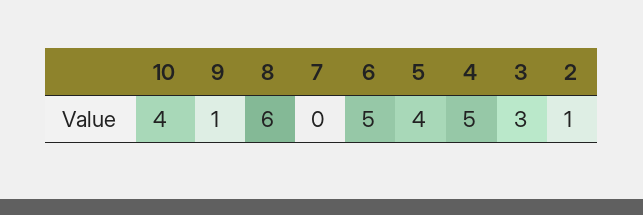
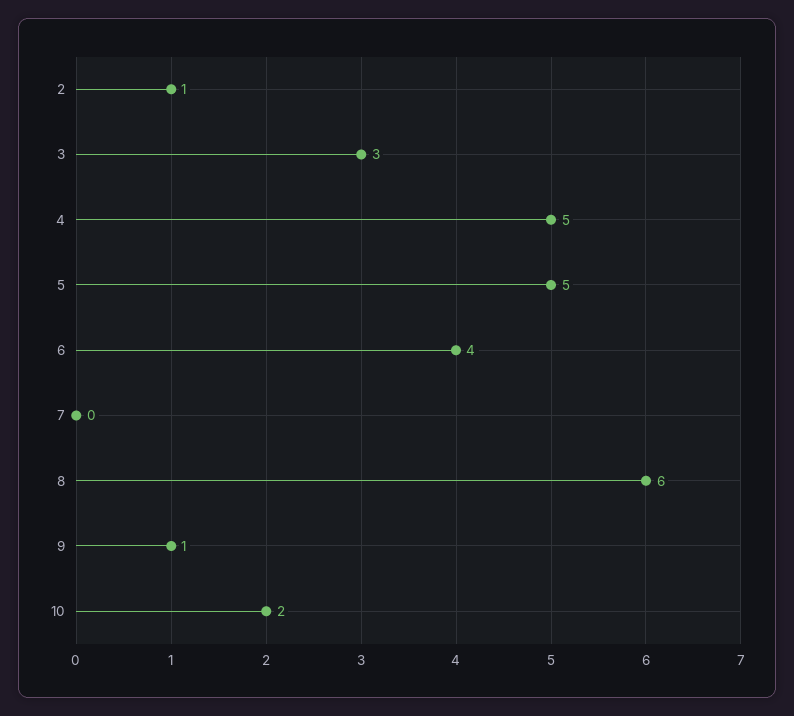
10: 4 -> 2
6: 5 -> 4
5: 4 -> 5

